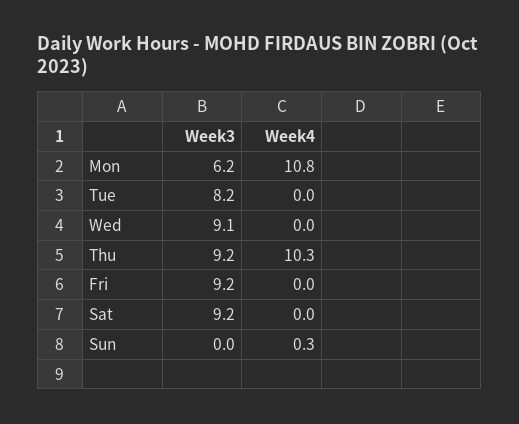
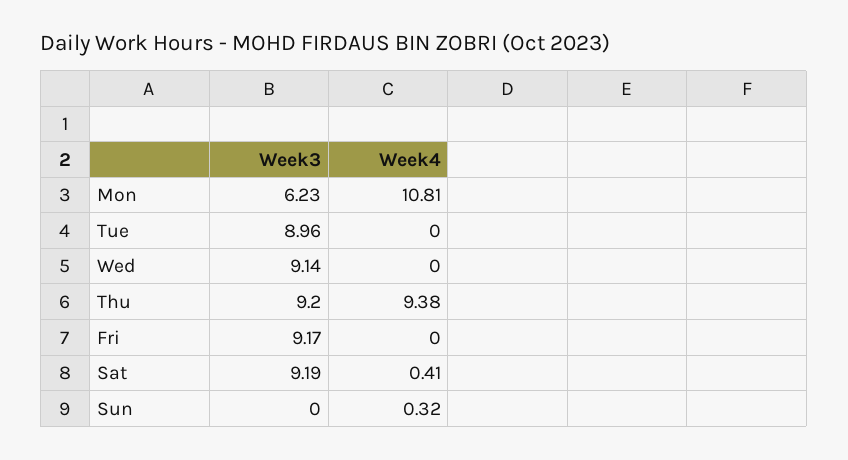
Week3, Tue: 8.2 -> 8.96
Week4, Thu: 10.3 -> 9.38
Week4, Sat: 0 -> 0.41

